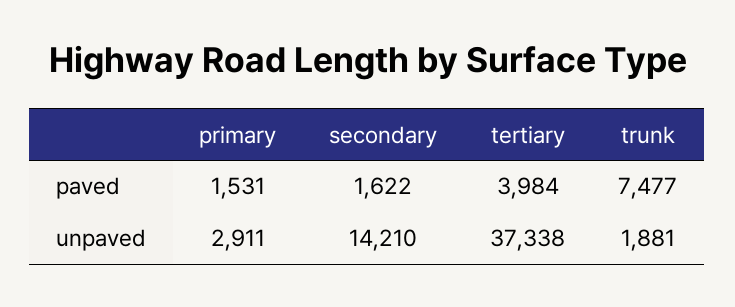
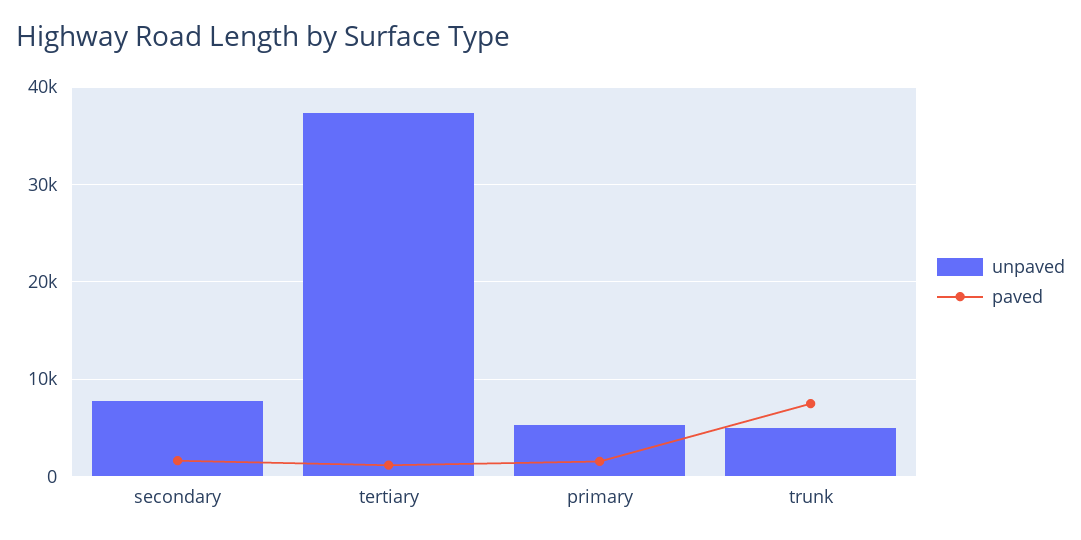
paved, tertiary: 3984 -> 1000
unpaved, primary: 2911 -> 5000
unpaved, secondary: 14210 -> 8000
unpaved, trunk: 1881 -> 5000

